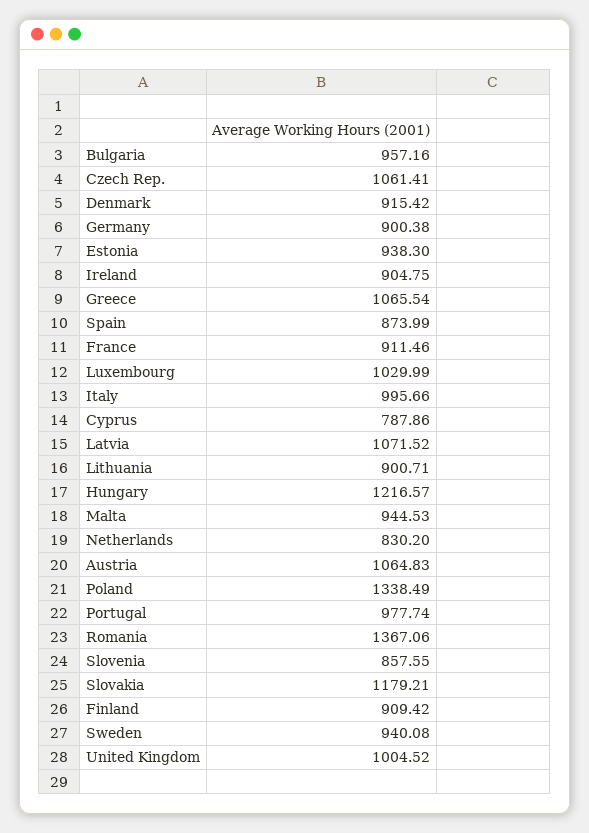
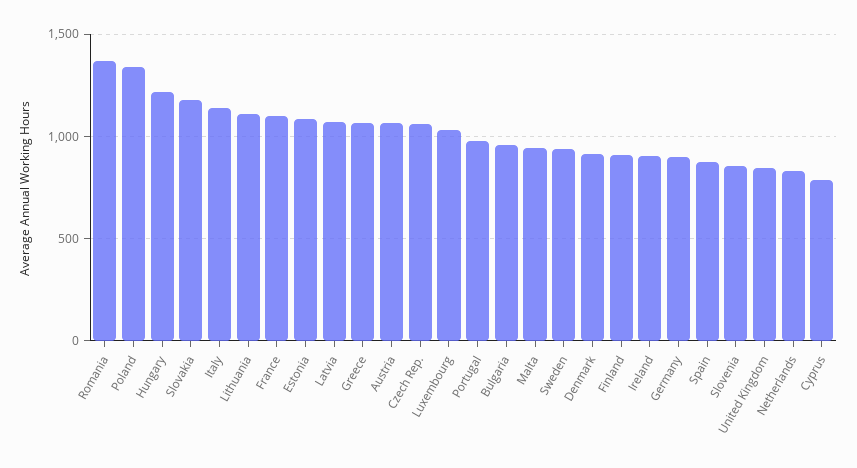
Estonia: 938.3 -> 1100
France: 911.46 -> 1100
Italy: 995.66 -> 1150
Lithuania: 900.71 -> 1100
United Kingdom: 1004.52 -> 850

